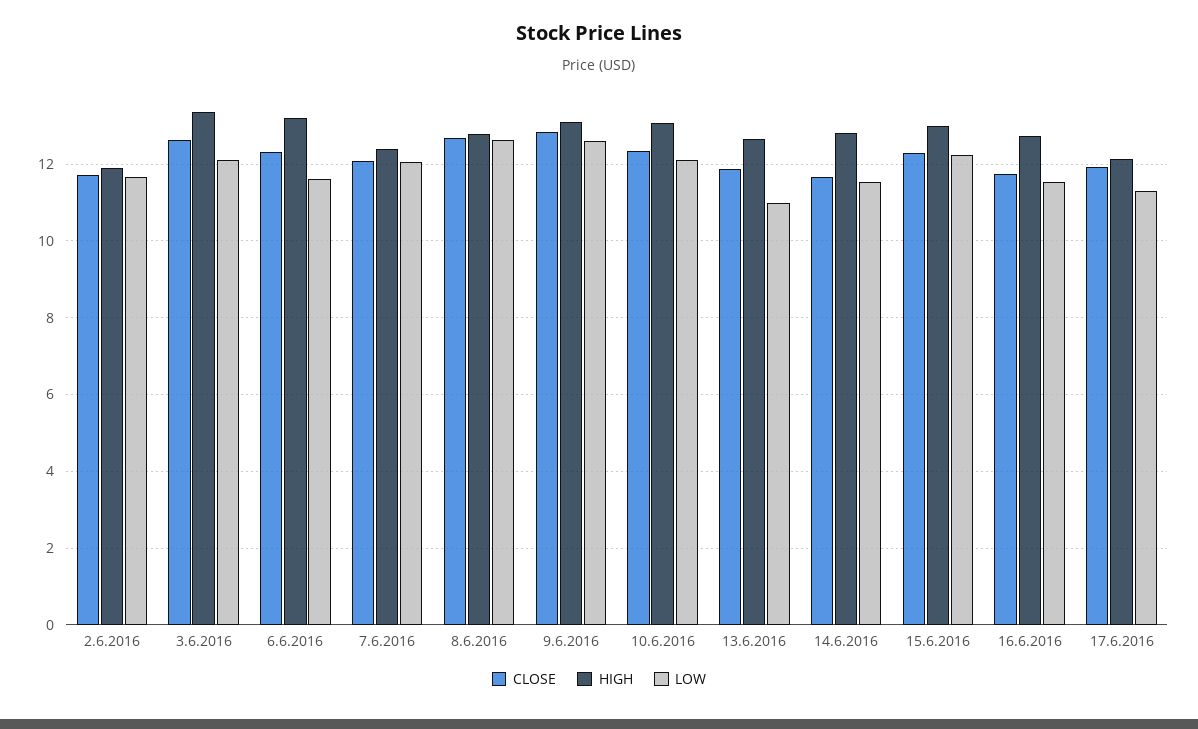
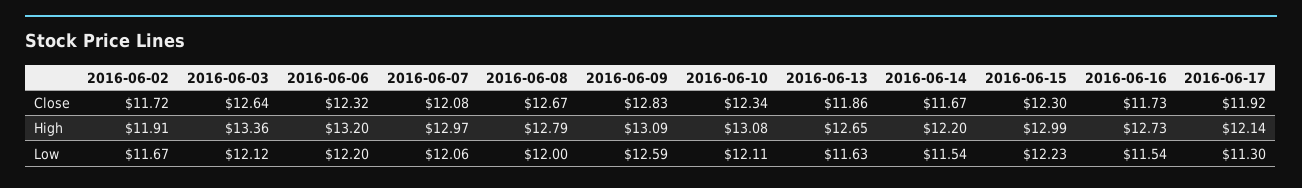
LOW, 6.6.2016: 11.6 -> 12.2
HIGH, 7.6.2016: 12.4 -> 12.97
LOW, 8.6.2016: 12.6 -> 12
LOW, 13.6.2016: 11 -> 11.63
HIGH, 14.6.2016: 12.8 -> 12.2

